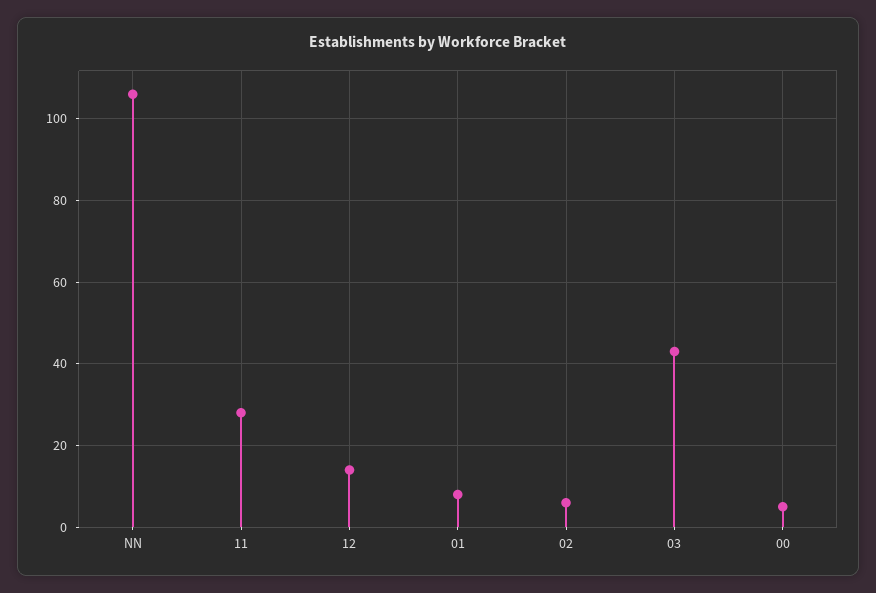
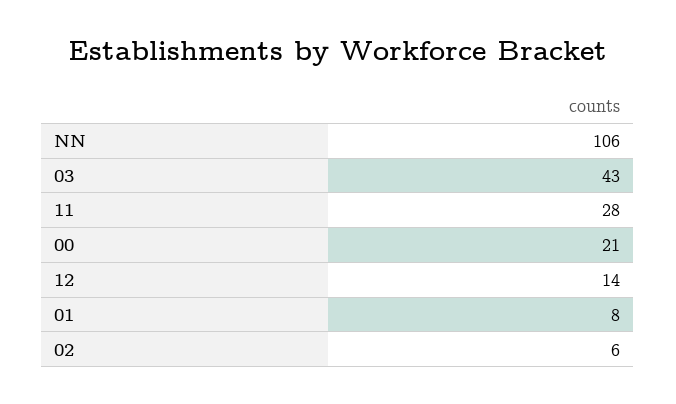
00: 5 -> 21

